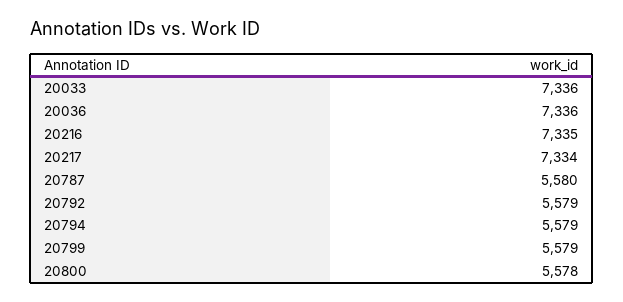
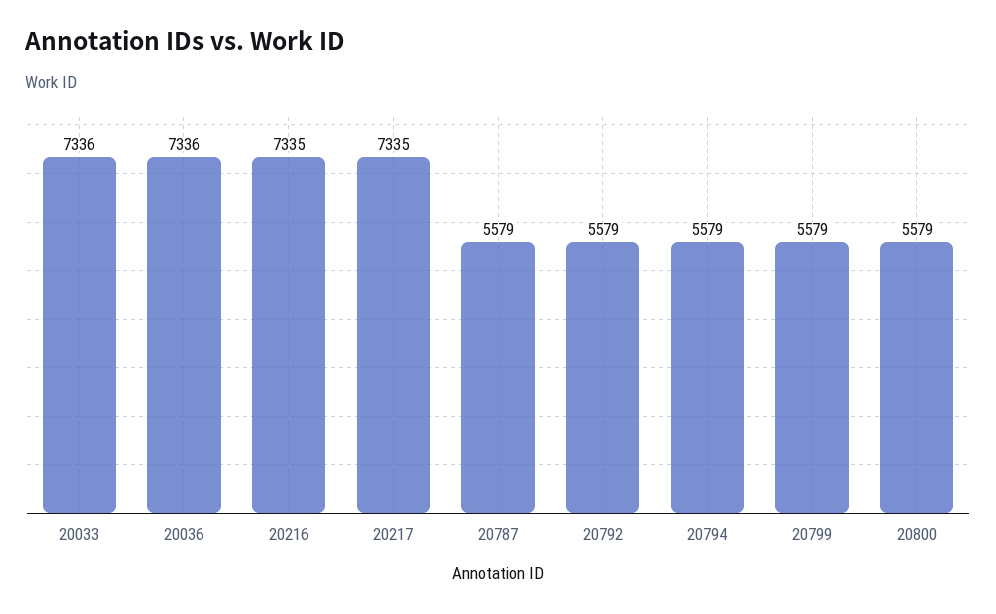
20217: 7334 -> 7335
20787: 5580 -> 5579
20800: 5578 -> 5579

